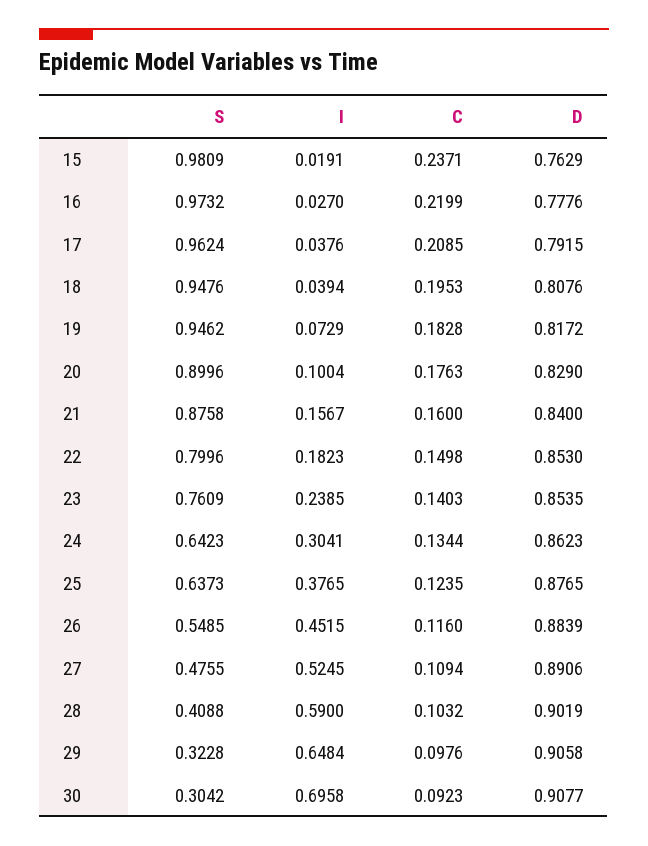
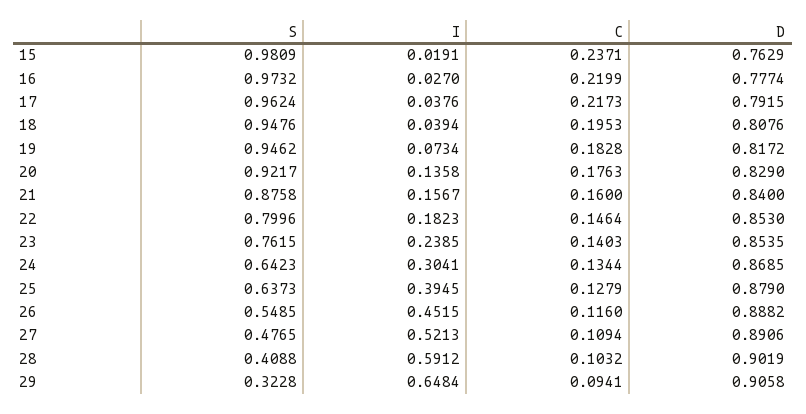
D, 16: 0.7776 -> 0.7774
C, 17: 0.2085 -> 0.2173
I, 19: 0.0729 -> 0.0734
S, 20: 0.8996 -> 0.9217
I, 20: 0.1004 -> 0.1358
C, 22: 0.1498 -> 0.1464
S, 23: 0.7609 -> 0.7615
D, 24: 0.8623 -> 0.8685
I, 25: 0.3765 -> 0.3945
C, 25: 0.1235 -> 0.1279
D, 25: 0.8765 -> 0.879
D, 26: 0.8839 -> 0.8882
S, 27: 0.4755 -> 0.4765
I, 27: 0.5245 -> 0.5213
I, 28: 0.59 -> 0.5912
C, 29: 0.0976 -> 0.0941
S, 30: 0.3042 -> none
I, 30: 0.6958 -> none
C, 30: 0.0923 -> none
D, 30: 0.9077 -> none

